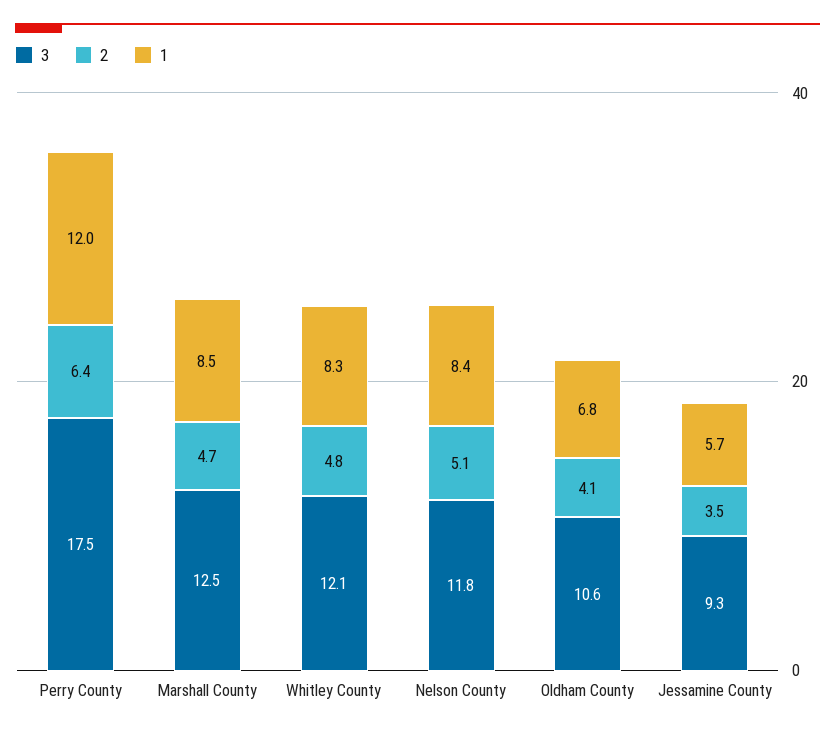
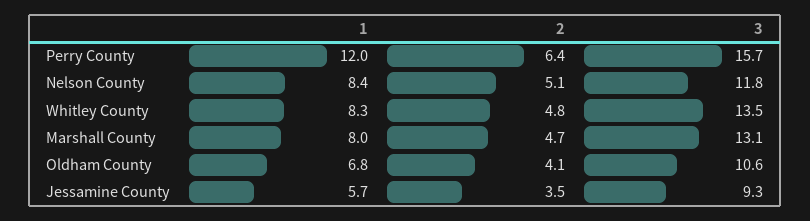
3, Perry County: 17.5 -> 15.7
3, Marshall County: 12.5 -> 13.1
1, Marshall County: 8.5 -> 8
3, Whitley County: 12.1 -> 13.5

